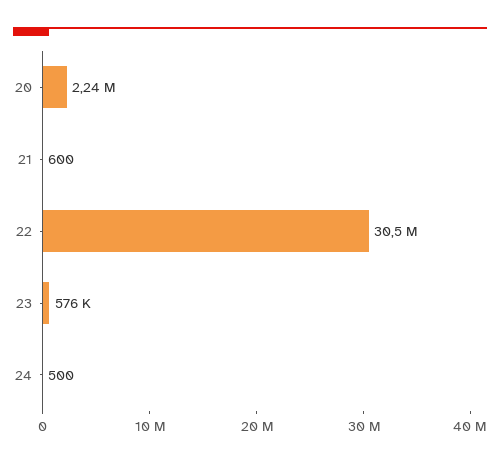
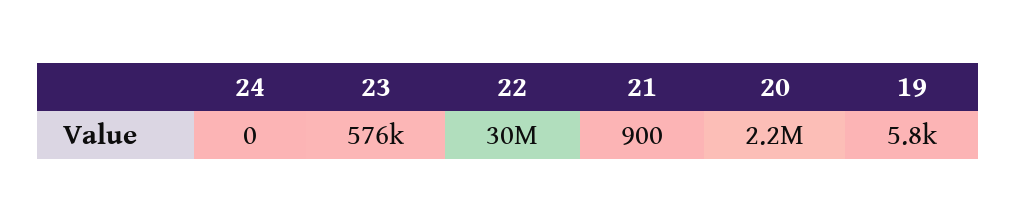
21: 600 -> 900
24: 500 -> 0
19: none -> 5800

